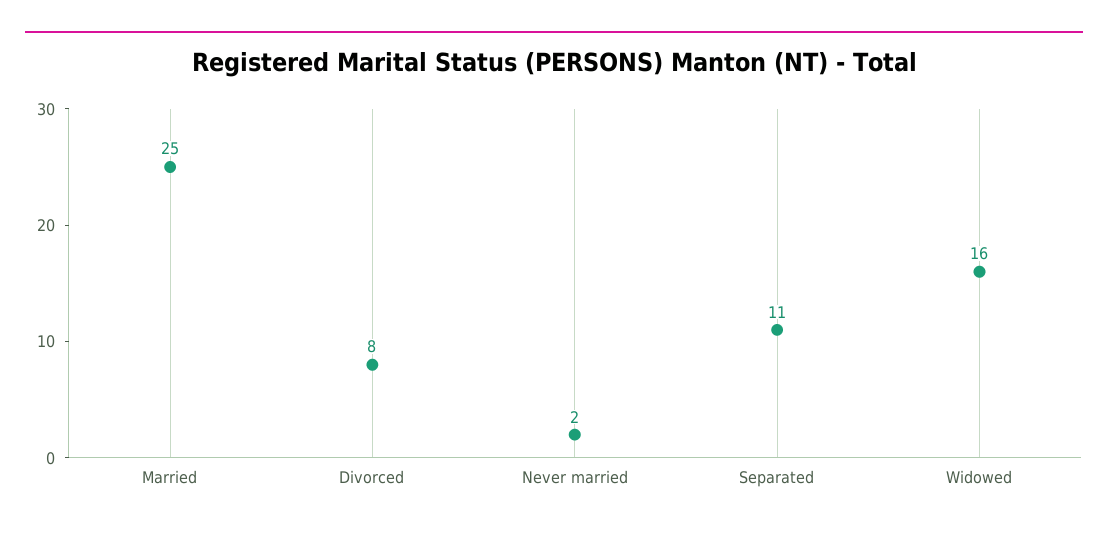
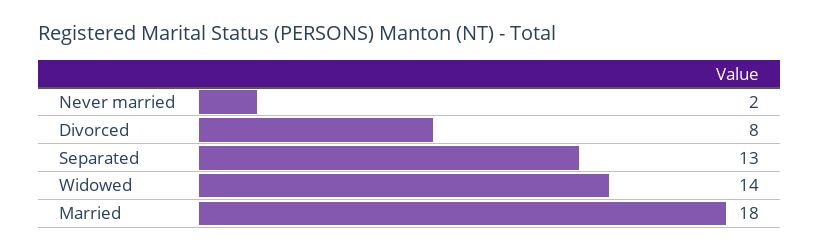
Married: 25 -> 18
Separated: 11 -> 13
Widowed: 16 -> 14

